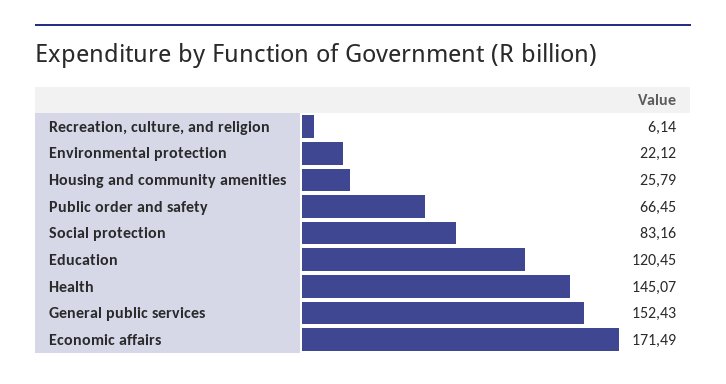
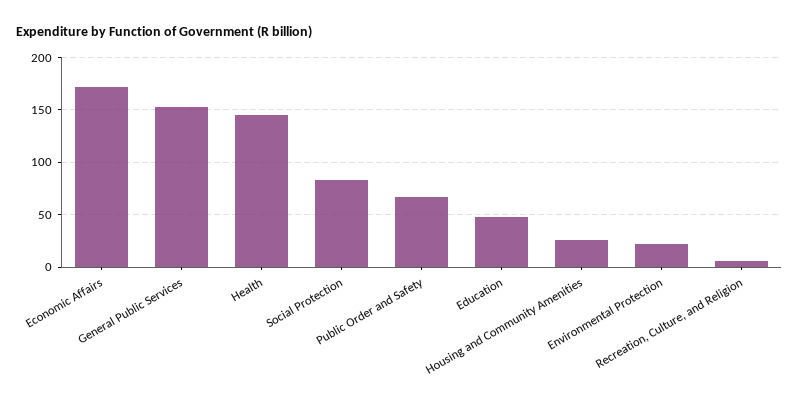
Education: 120.45 -> 50

